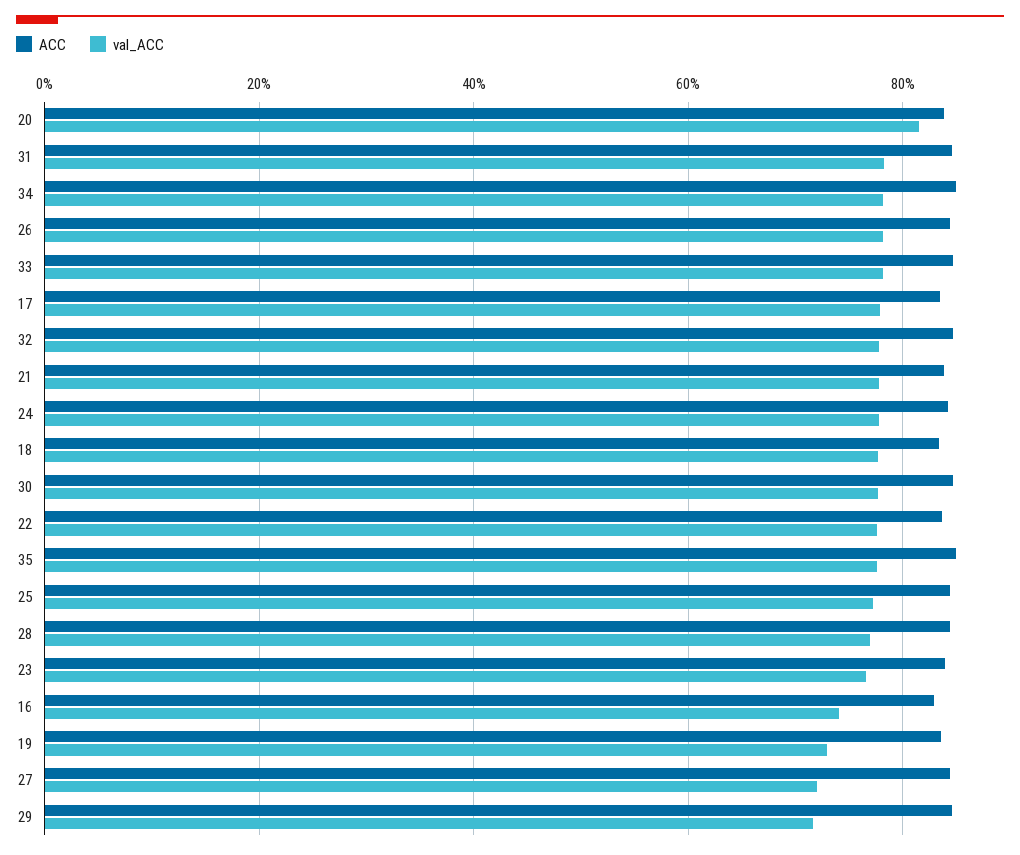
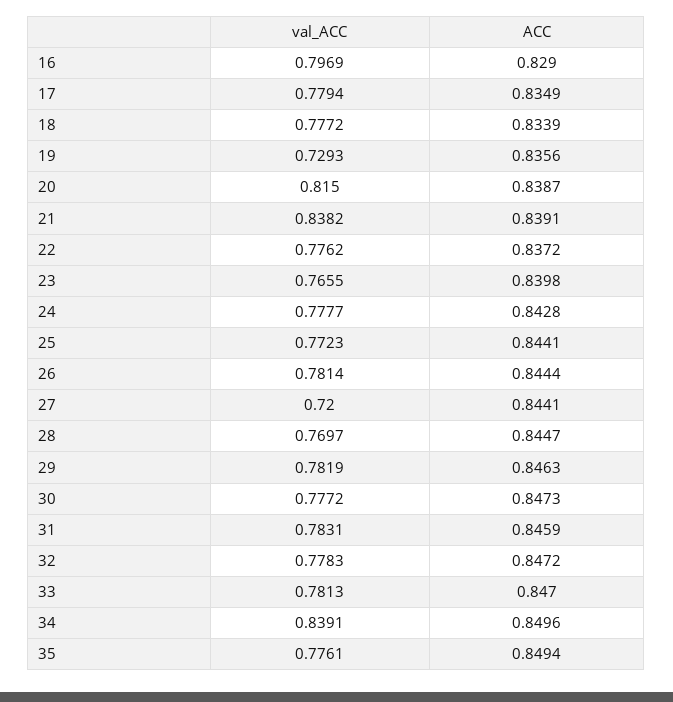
val_ACC, 34: 0.78 -> 0.8391
val_ACC, 21: 0.78 -> 0.8382
val_ACC, 16: 0.74 -> 0.7969
val_ACC, 29: 0.72 -> 0.7819

